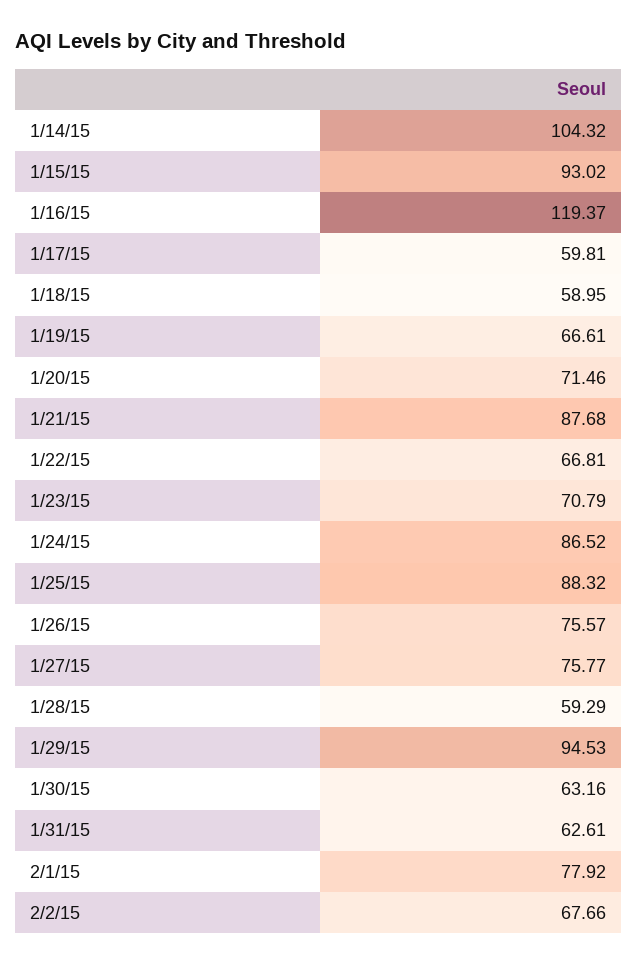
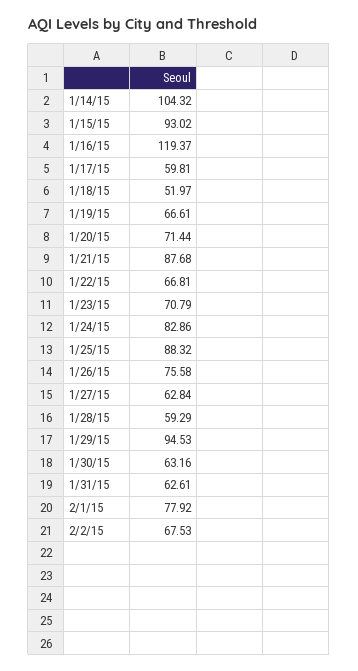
1/18/15: 58.95 -> 51.97
1/20/15: 71.46 -> 71.44
1/24/15: 86.52 -> 82.86
1/26/15: 75.57 -> 75.58
1/27/15: 75.77 -> 62.84
2/2/15: 67.66 -> 67.53

